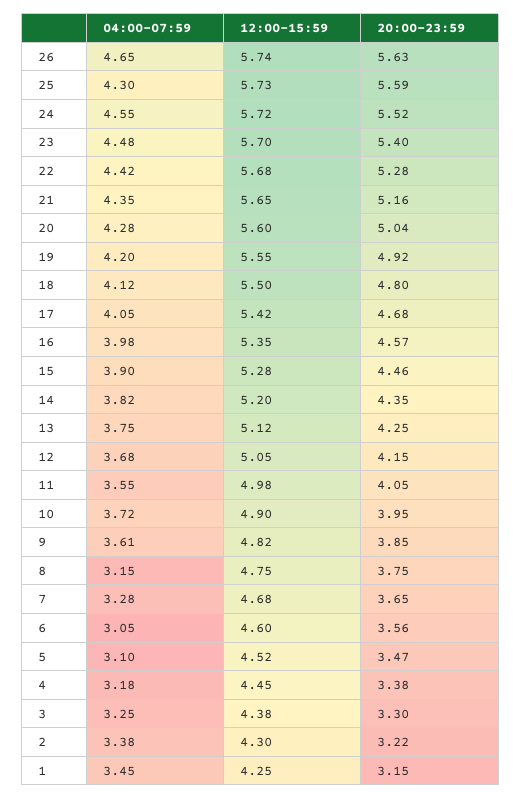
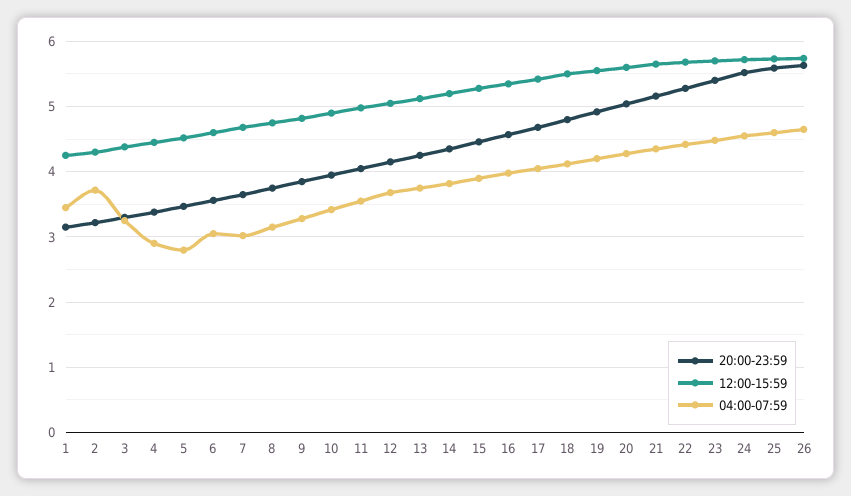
04:00-07:59, 25: 4.3 -> 4.6
04:00-07:59, 10: 3.72 -> 3.4
04:00-07:59, 9: 3.61 -> 3.3
04:00-07:59, 7: 3.28 -> 3
04:00-07:59, 5: 3.1 -> 2.8
04:00-07:59, 4: 3.18 -> 2.9
04:00-07:59, 2: 3.38 -> 3.7

